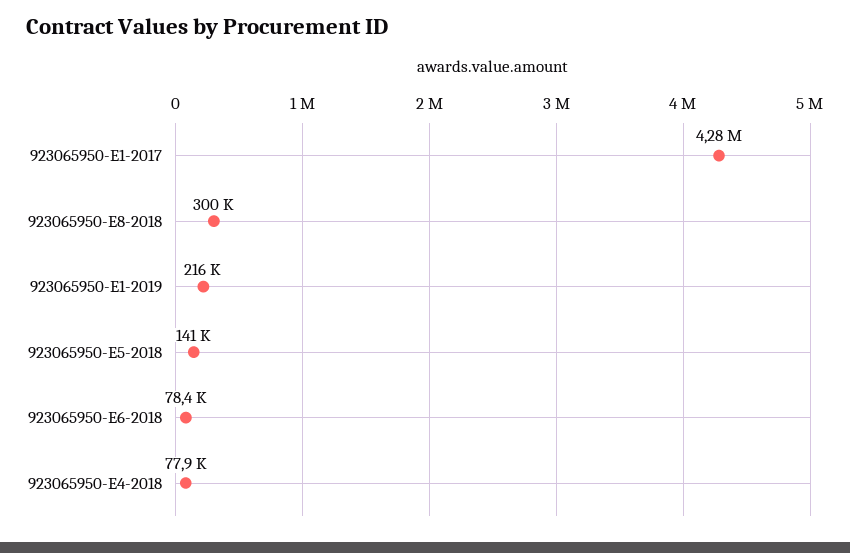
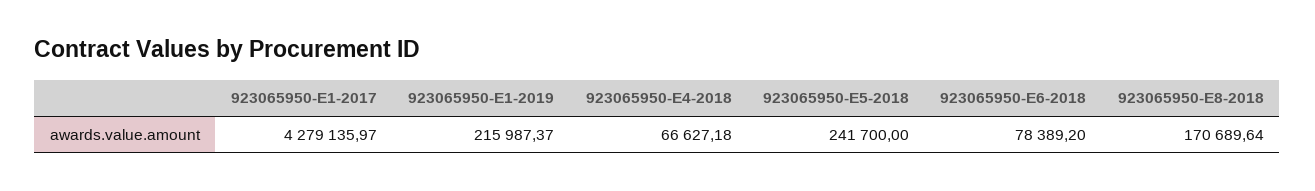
923065950-E8-2018: 300000 -> 170689.64
923065950-E5-2018: 141000 -> 241700
923065950-E4-2018: 77900 -> 66627.18

